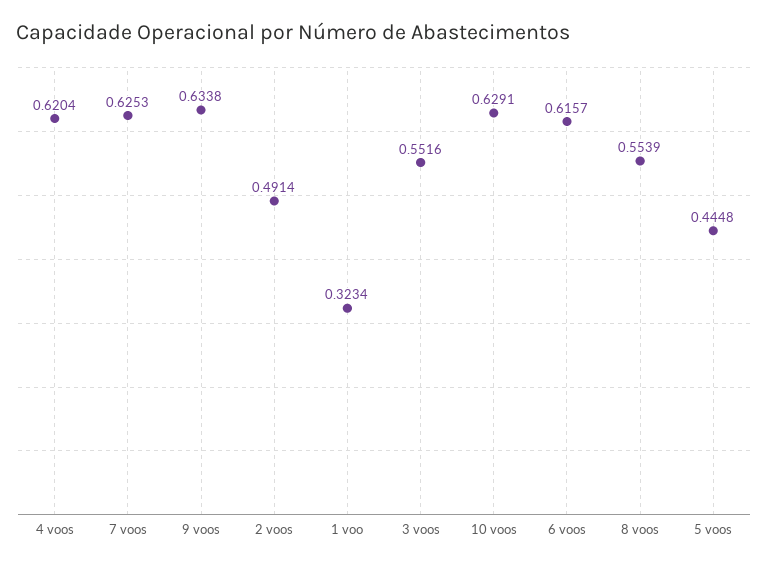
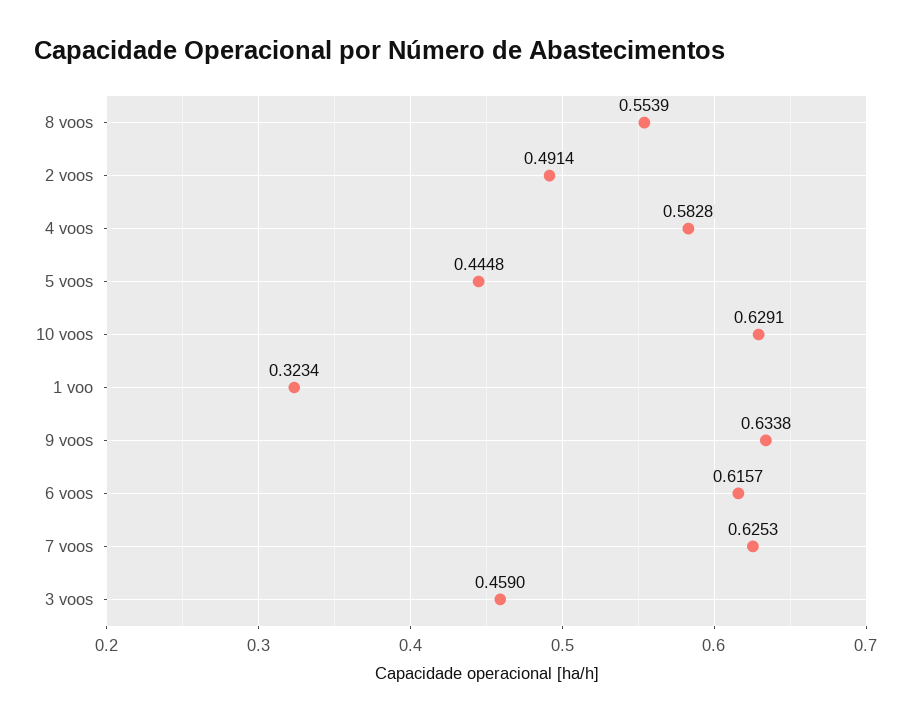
4 voos: 0.6204 -> 0.5828
3 voos: 0.5516 -> 0.459

